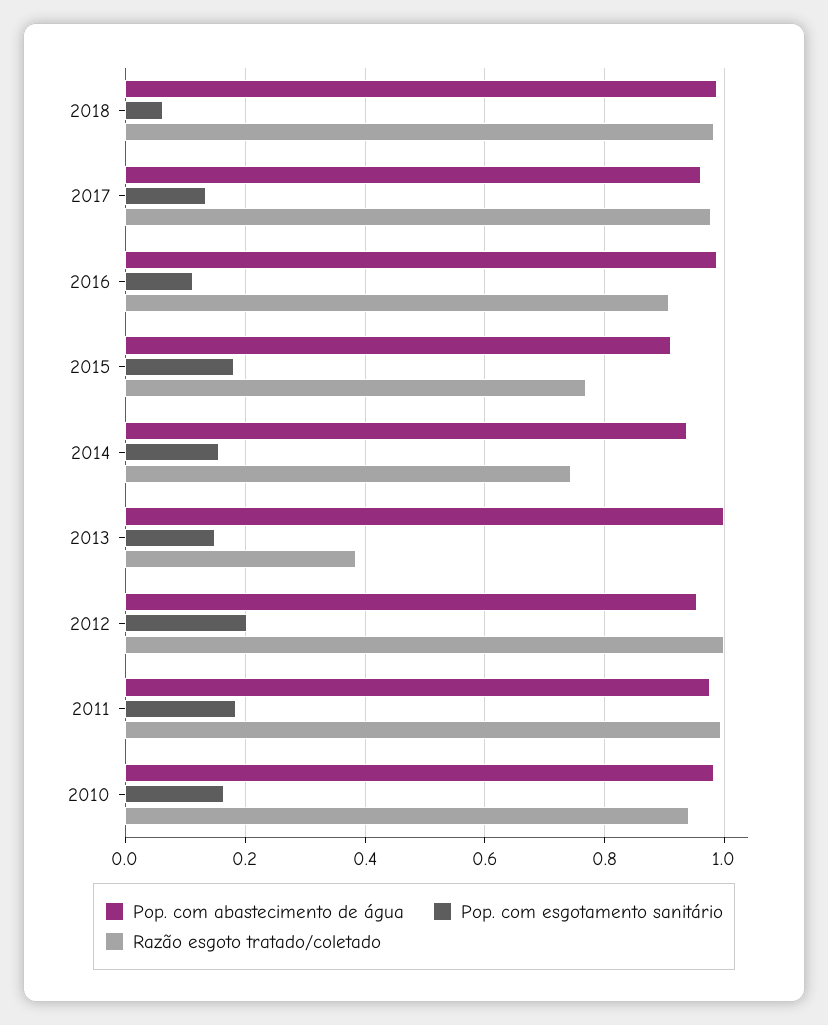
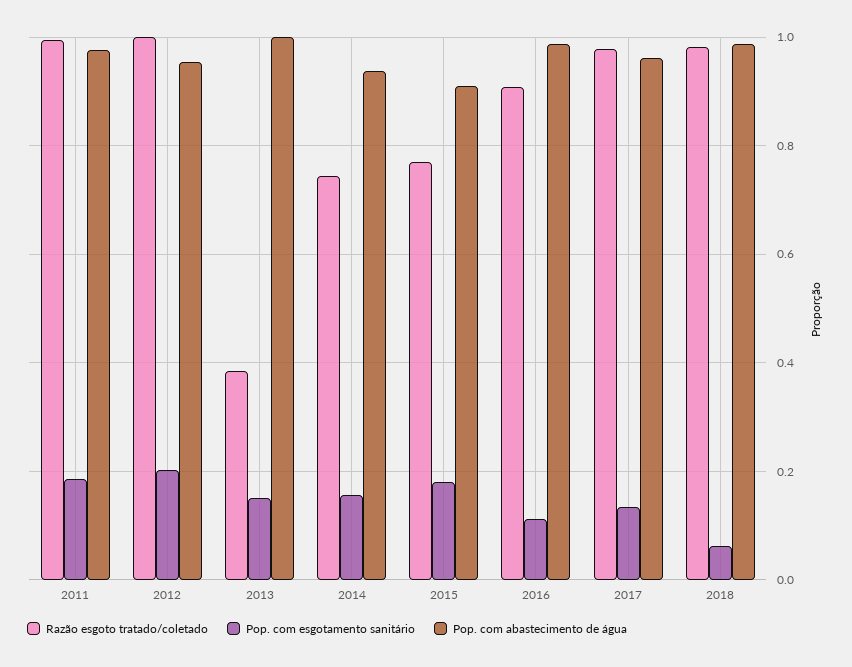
Pop. com abastecimento de água, 2010: 0.98 -> none
Pop. com esgotamento sanitário, 2010: 0.16 -> none
Razão esgoto tratado/coletado, 2010: 0.94 -> none

